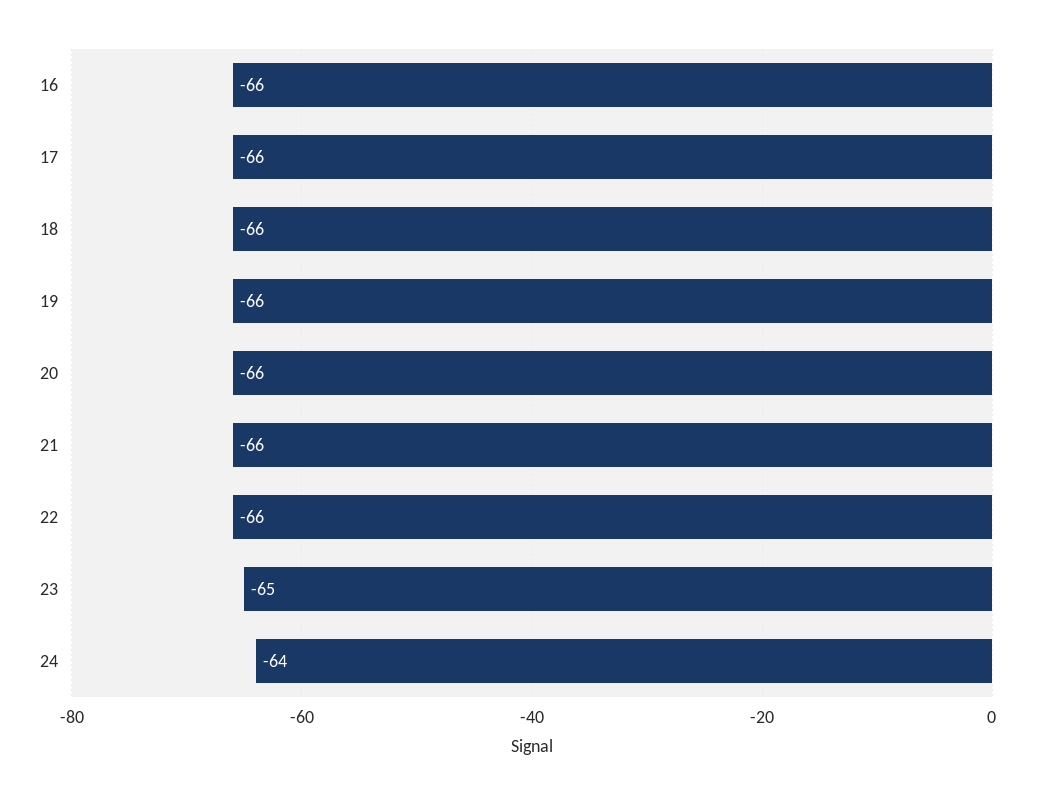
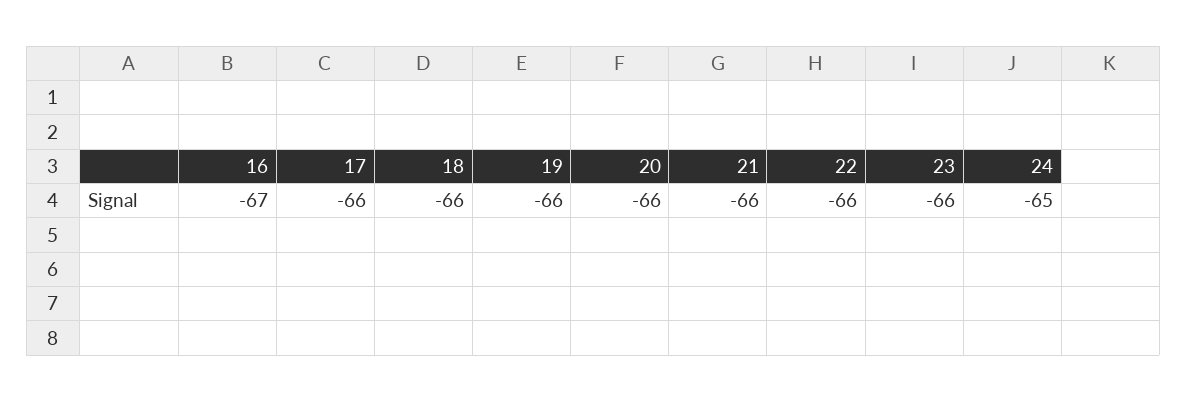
16: -66 -> -67
23: -65 -> -66
24: -64 -> -65

